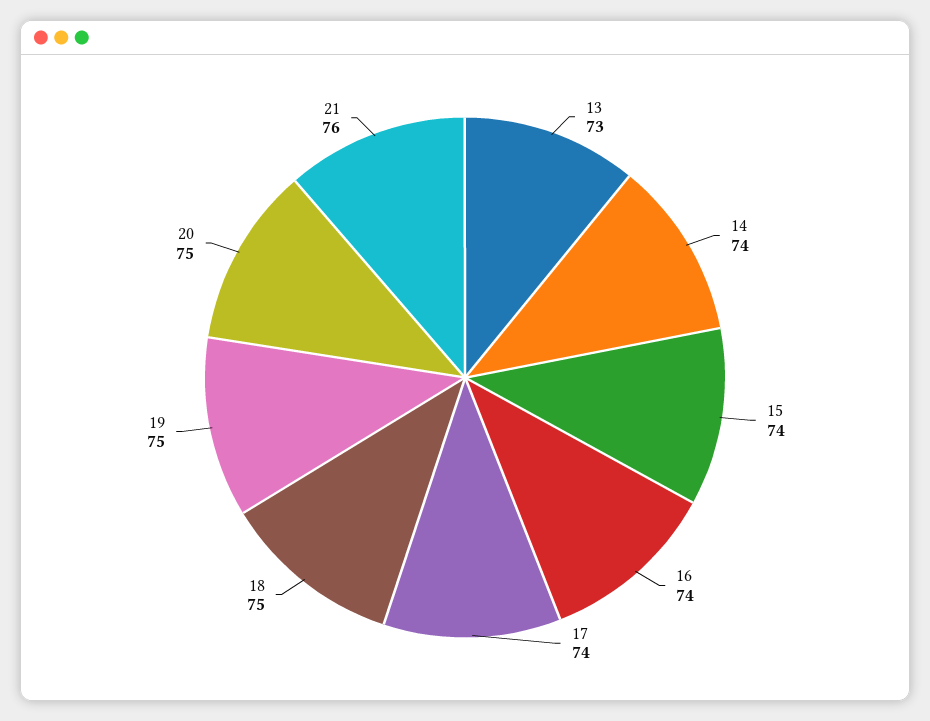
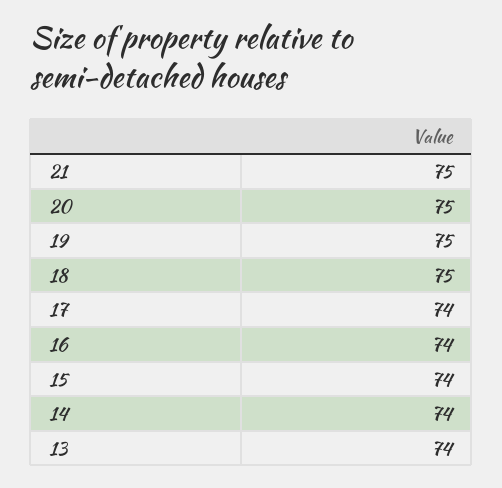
13: 73 -> 74
21: 76 -> 75

